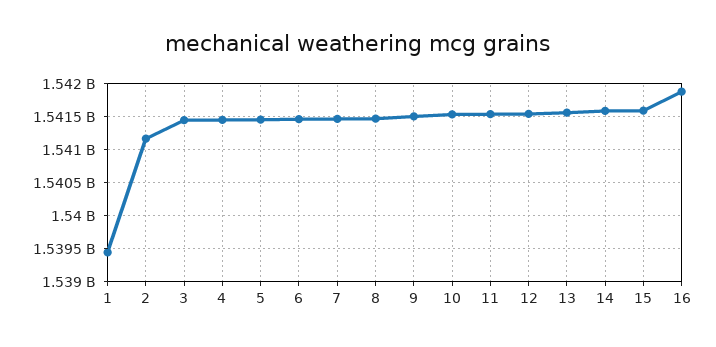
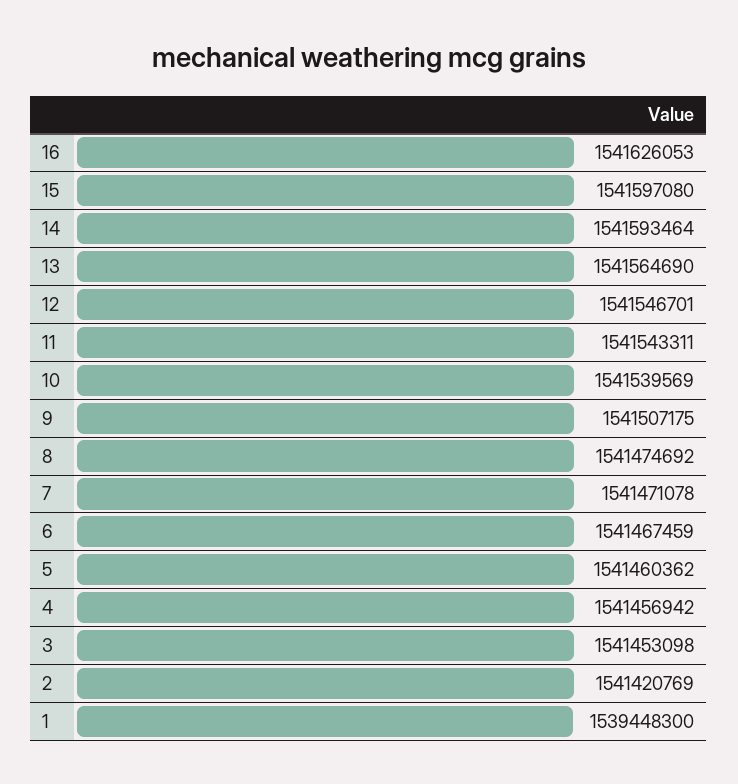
2: 1541200000 -> 1541420769
16: 1541900000 -> 1541626053

